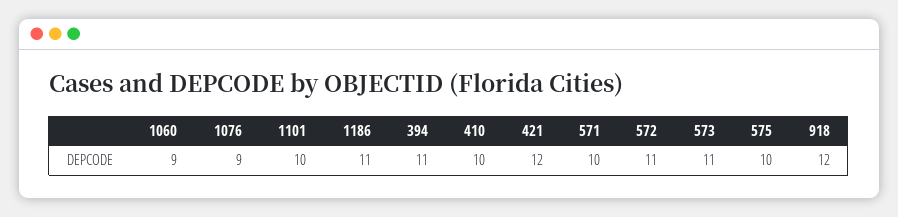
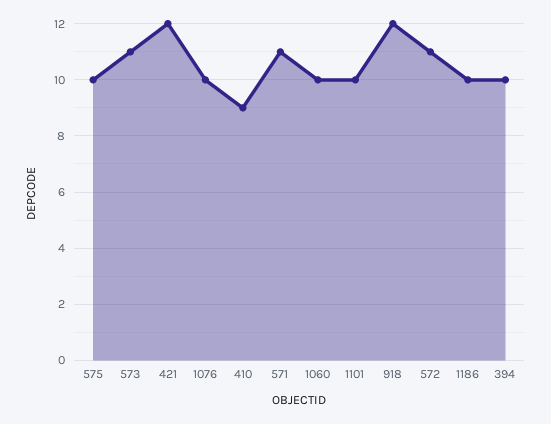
1060: 9 -> 10
1076: 9 -> 10
1186: 11 -> 10
394: 11 -> 10
410: 10 -> 9
571: 10 -> 11

